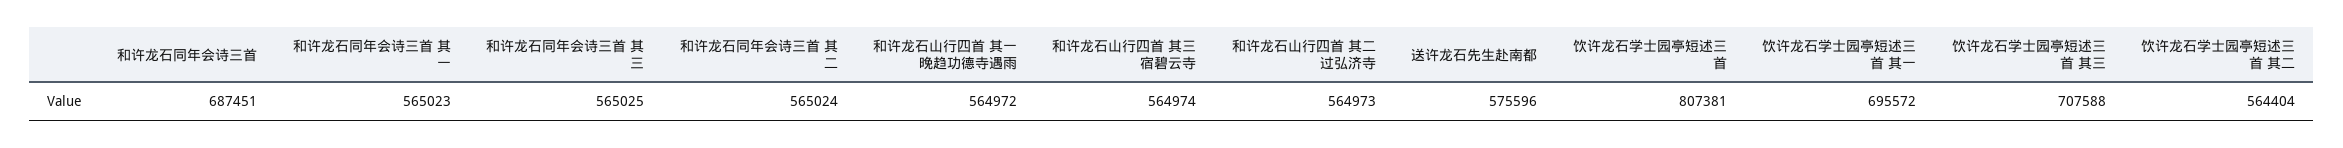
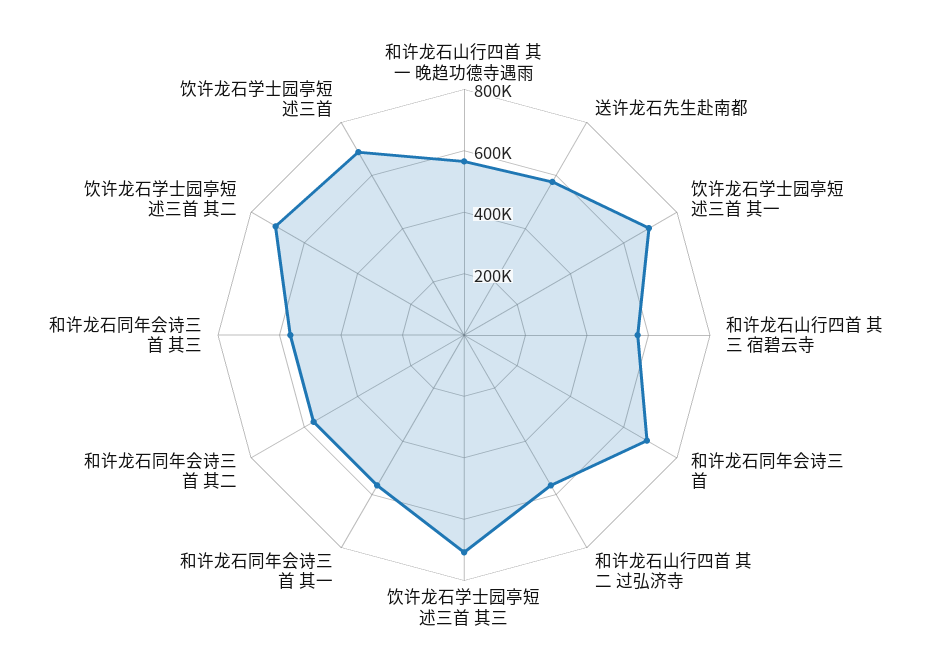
饮许龙石学士园亭短述三首: 807381 -> 700000
饮许龙石学士园亭短述三首 其二: 564404 -> 700000

